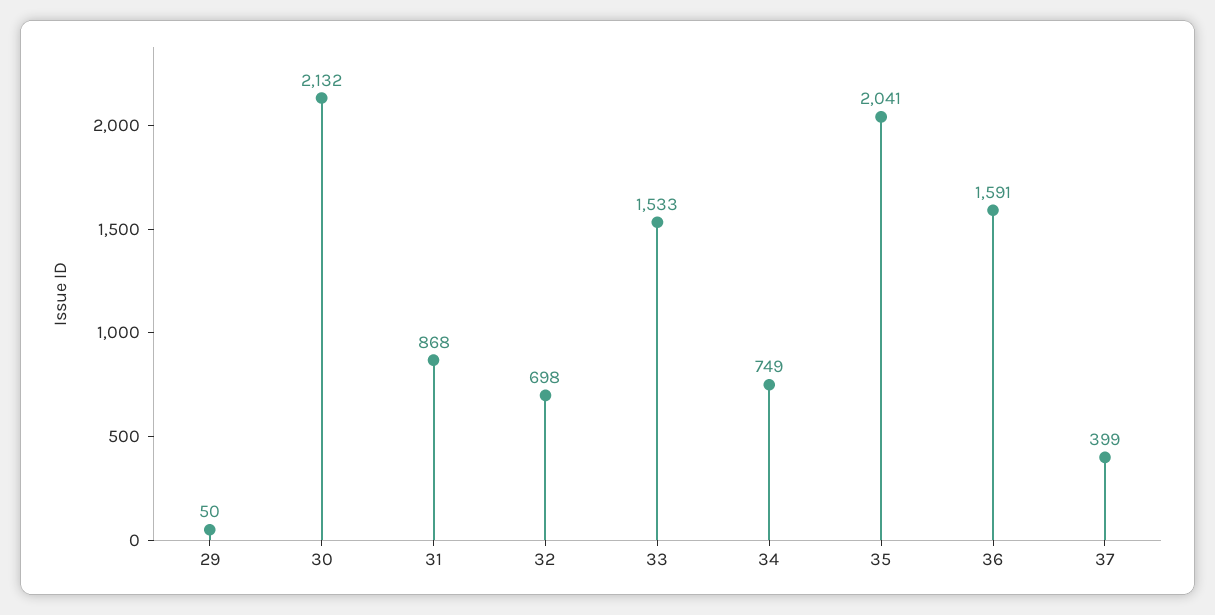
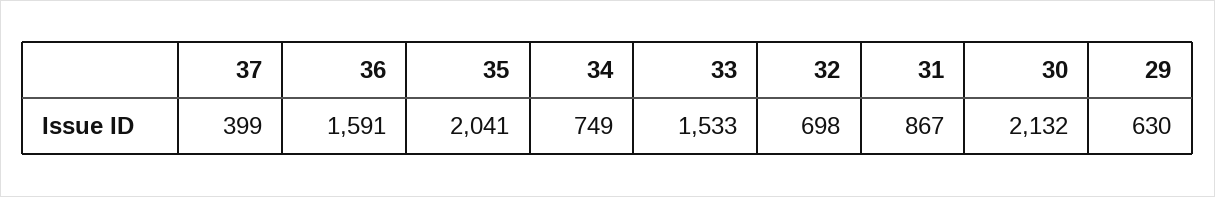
29: 50 -> 630
31: 868 -> 867

